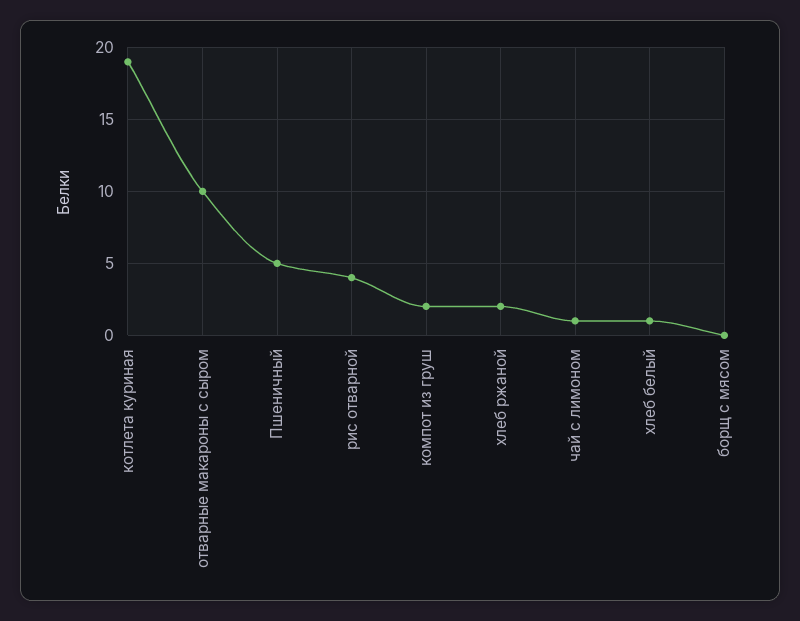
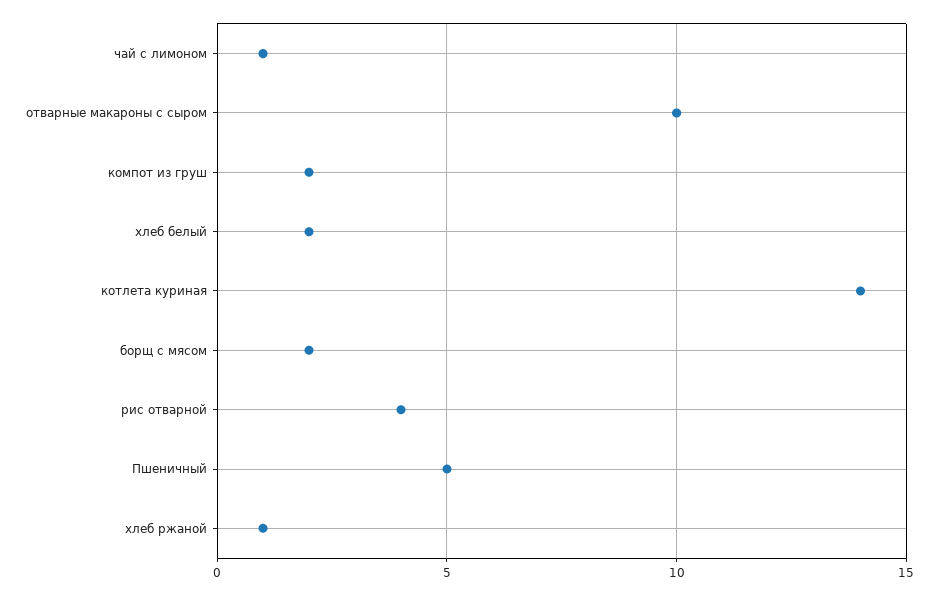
котлета куриная: 19 -> 14
хлеб ржаной: 2 -> 1
хлеб белый: 1 -> 2
борщ с мясом: 0 -> 2

